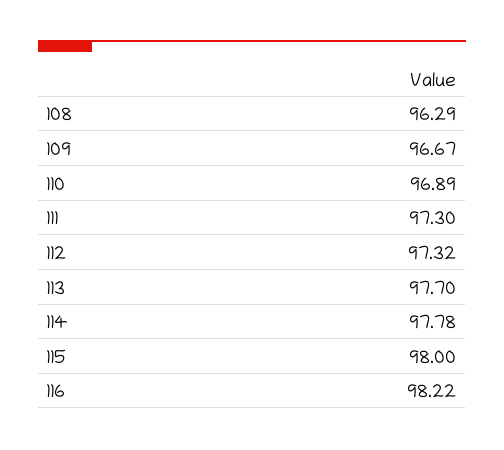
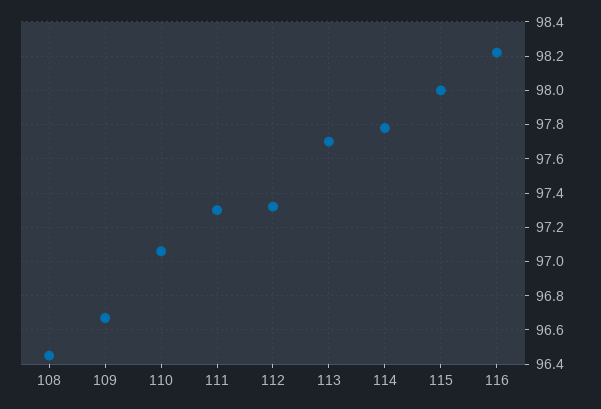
108: 96.29 -> 96.45
110: 96.89 -> 97.05

